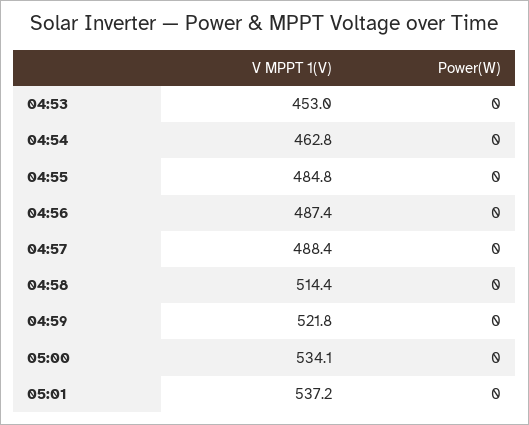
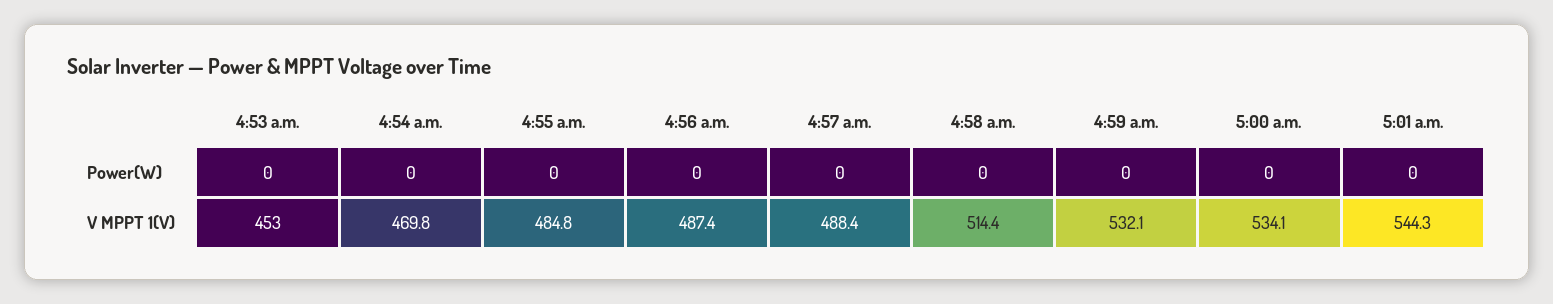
V MPPT 1(V), 04:54: 462.8 -> 469.8
V MPPT 1(V), 04:59: 521.8 -> 532.1
V MPPT 1(V), 05:01: 537.2 -> 544.3

